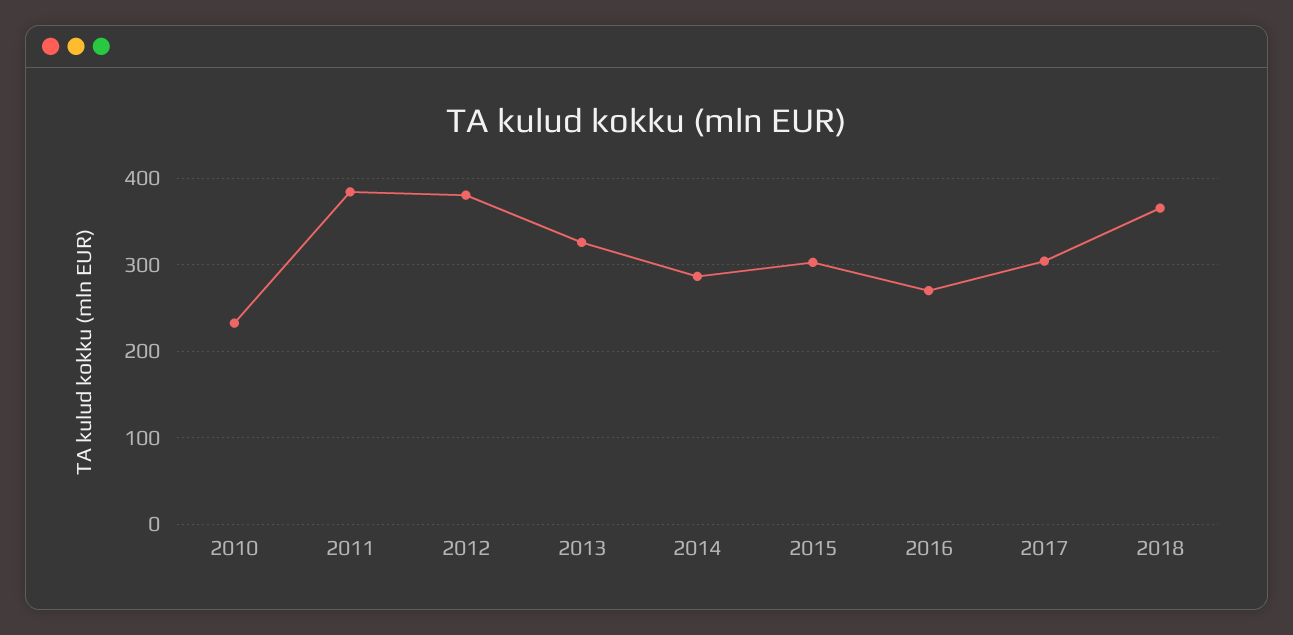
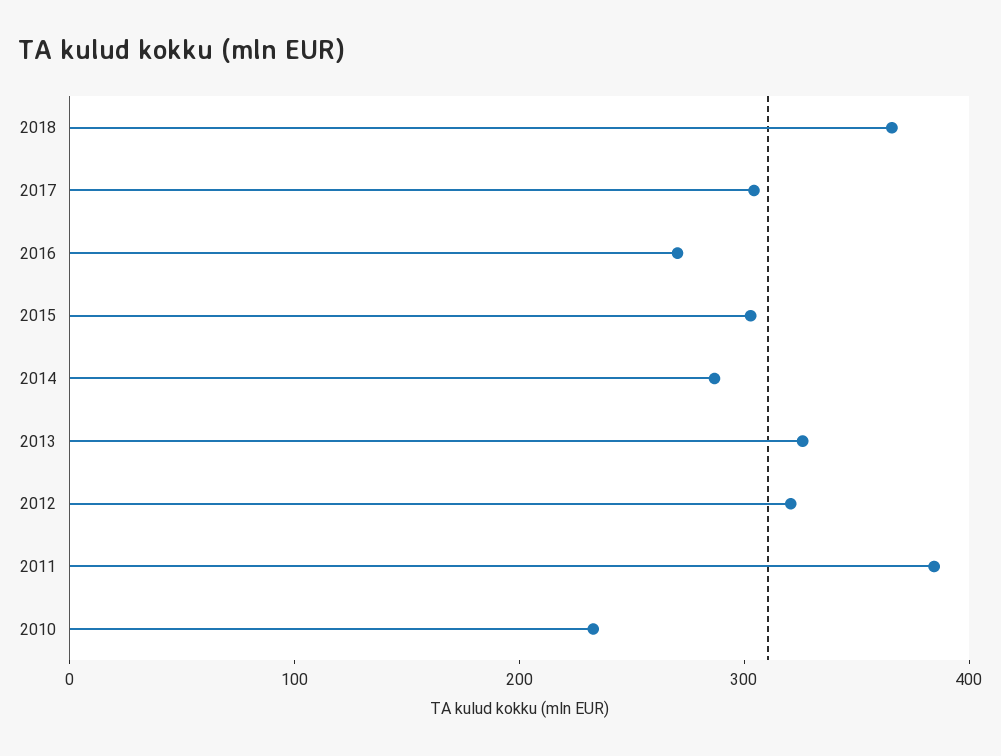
2012: 380 -> 320

